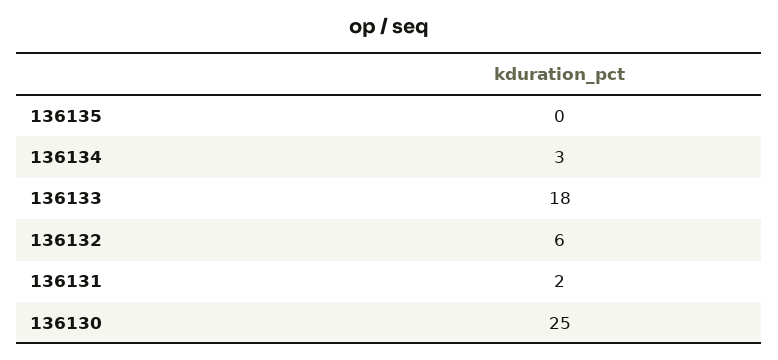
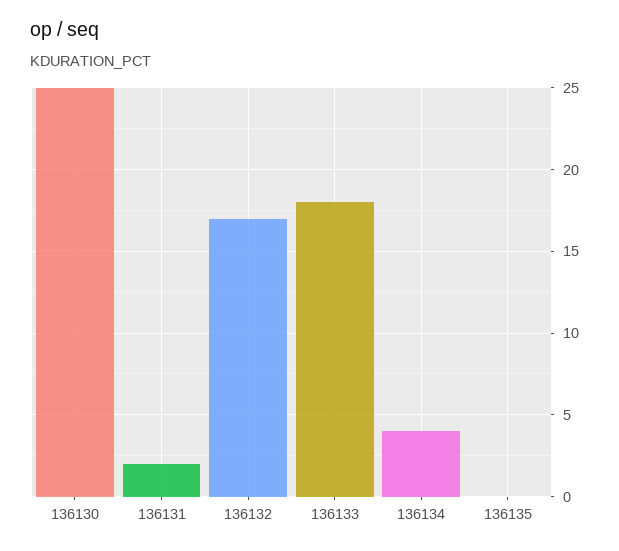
136134: 3 -> 4
136132: 6 -> 17

